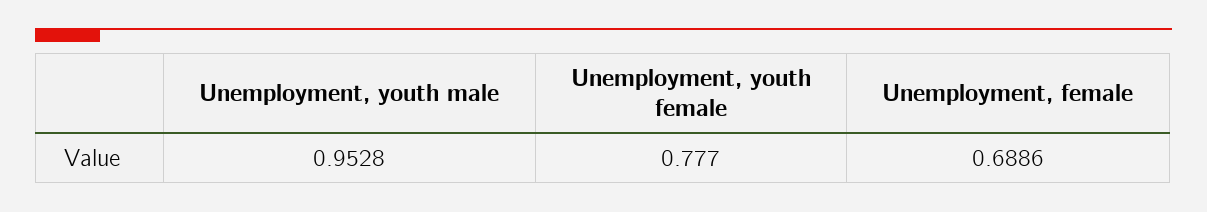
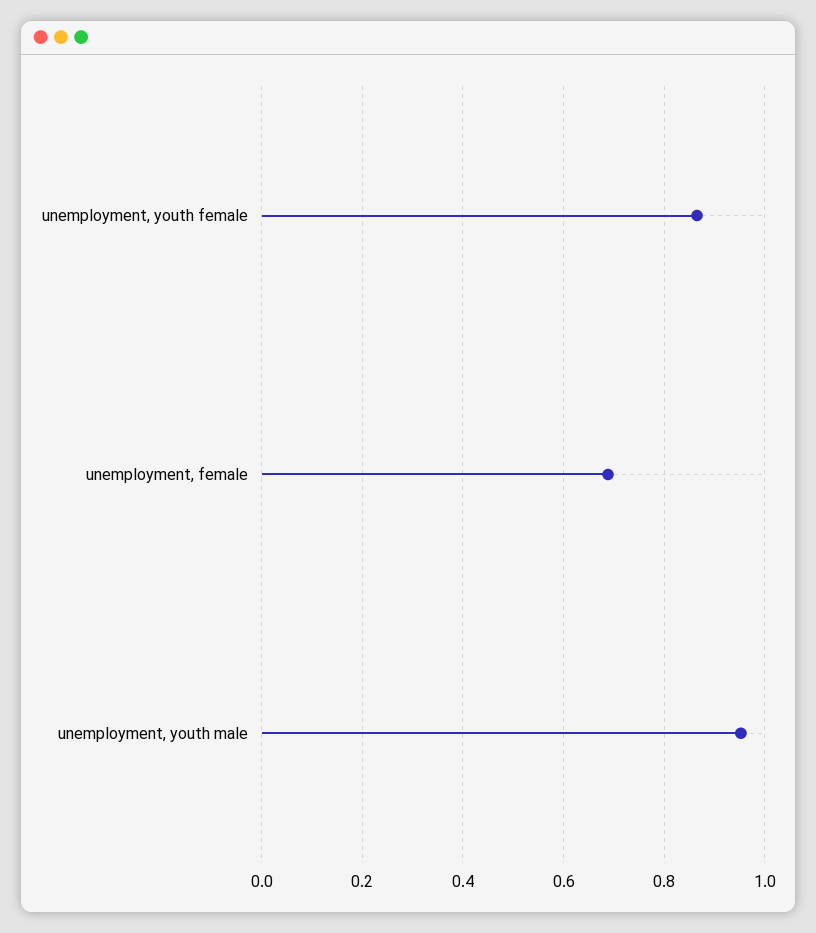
Unemployment, youth female: 0.777 -> 0.86

